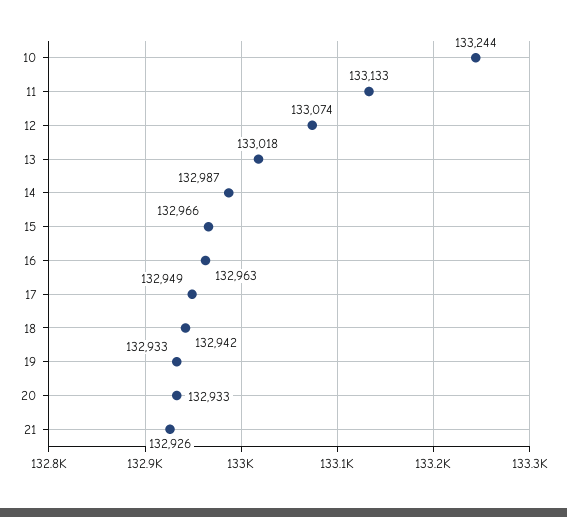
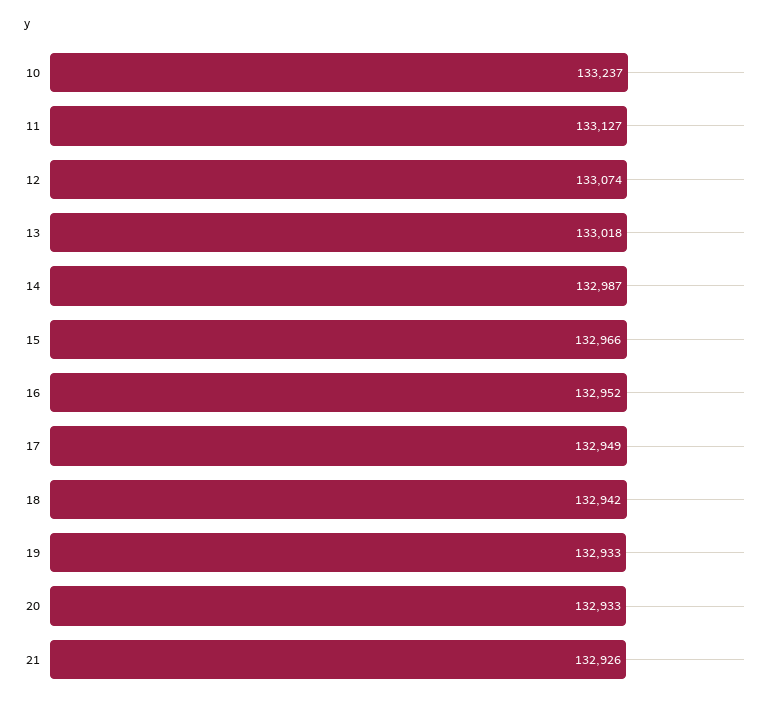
10: 133244 -> 133237
11: 133133 -> 133127
16: 132963 -> 132952

